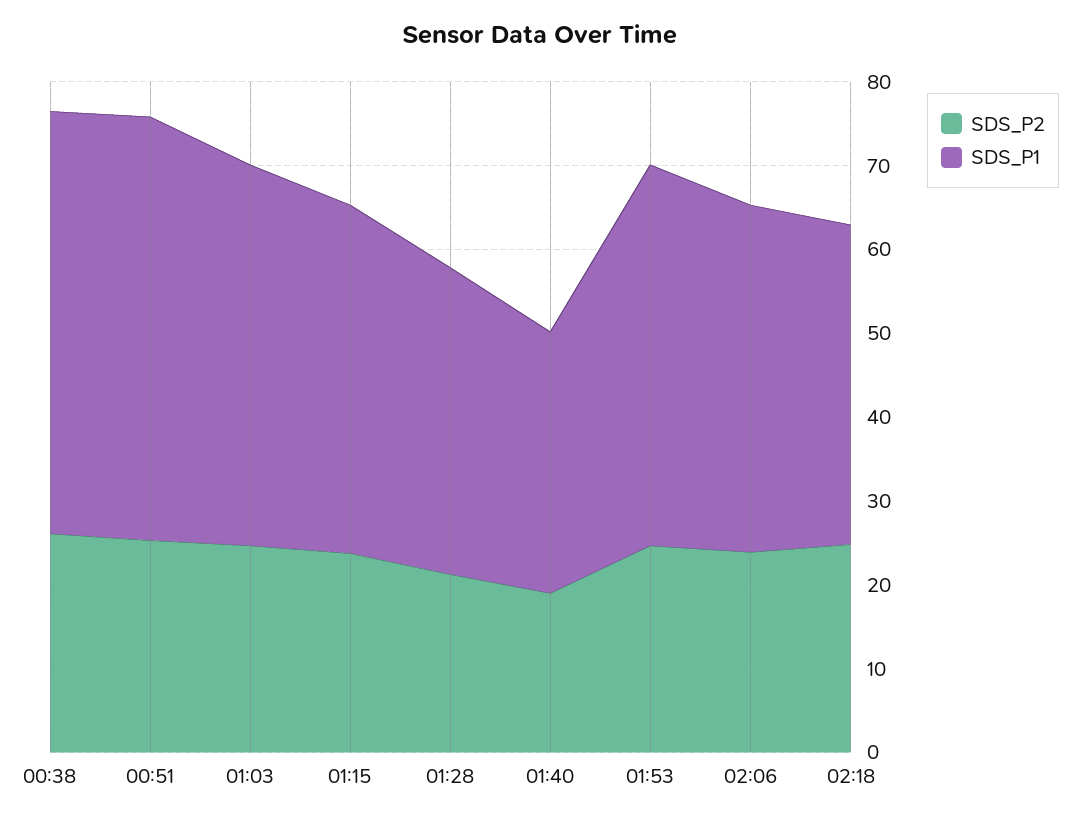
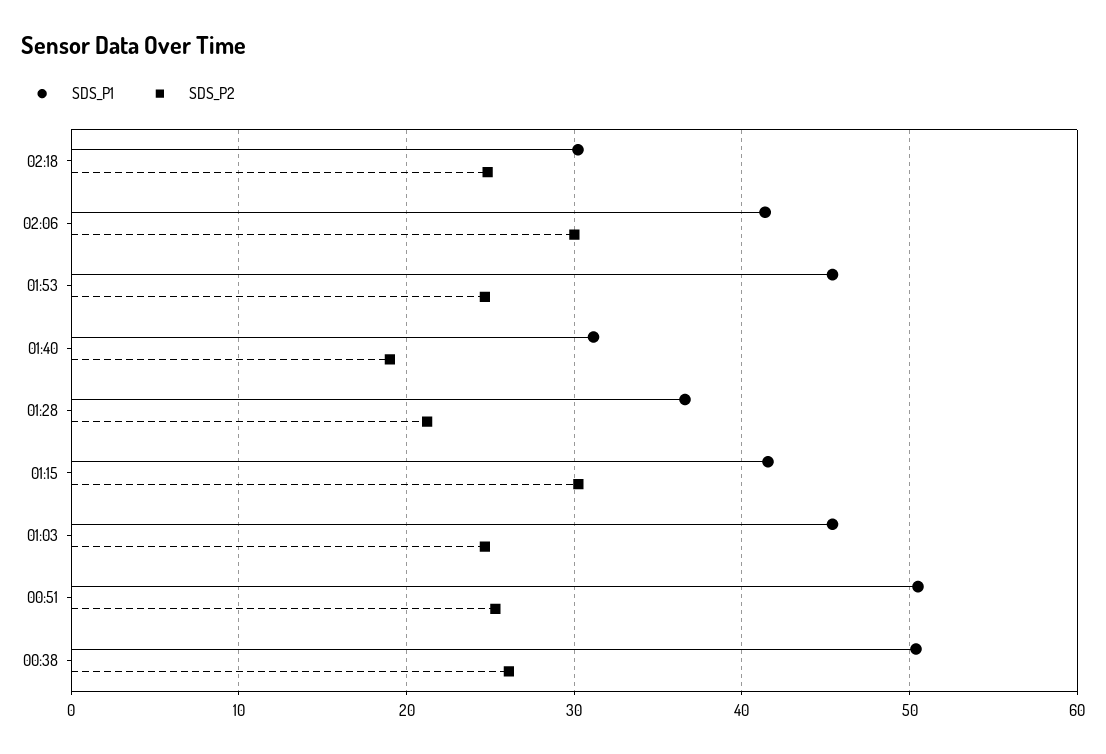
SDS_P2, 01:15: 24 -> 30
SDS_P2, 02:06: 24 -> 30
SDS_P1, 02:18: 38 -> 30

